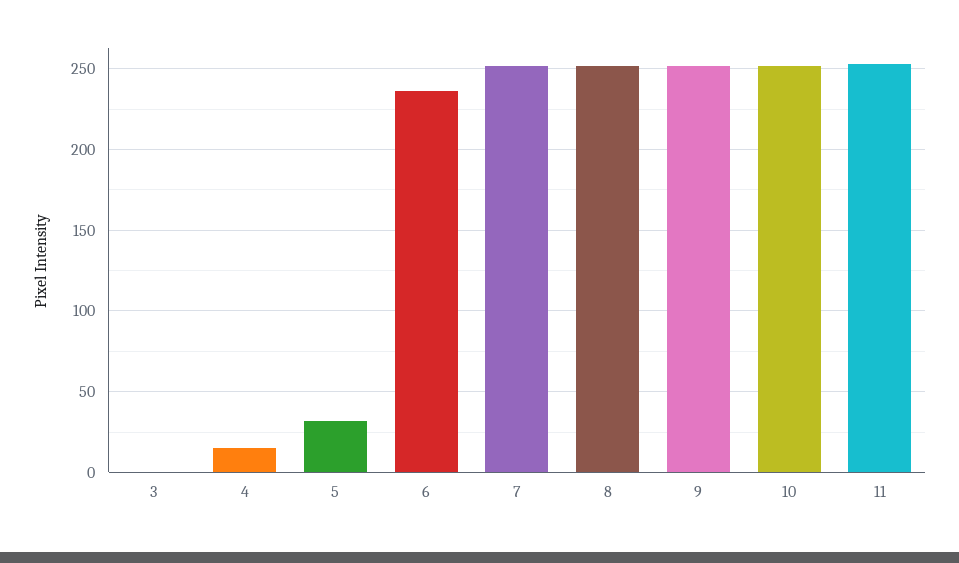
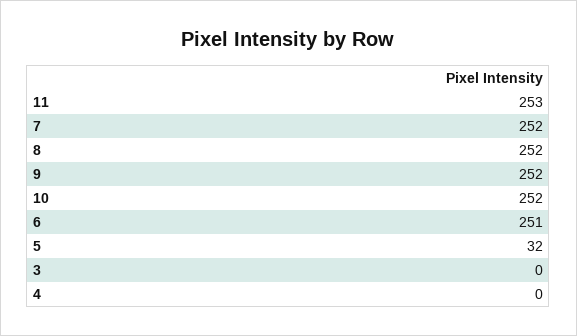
4: 15 -> 0
6: 235 -> 251

